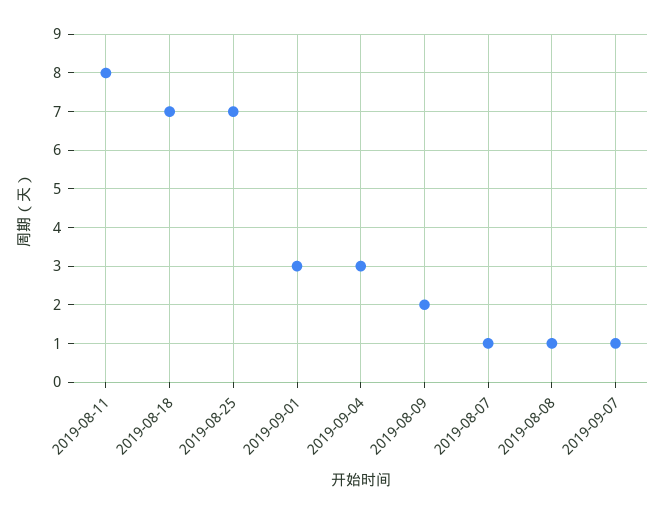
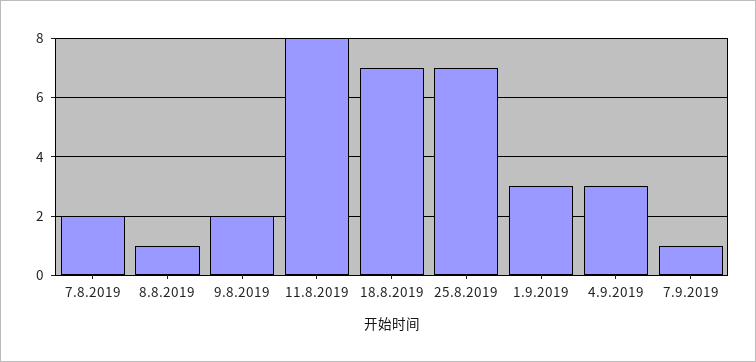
2019-08-07: 1 -> 2

